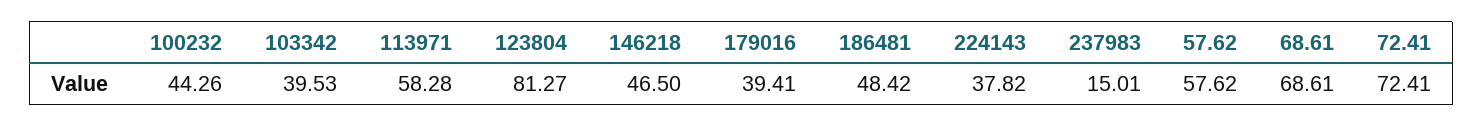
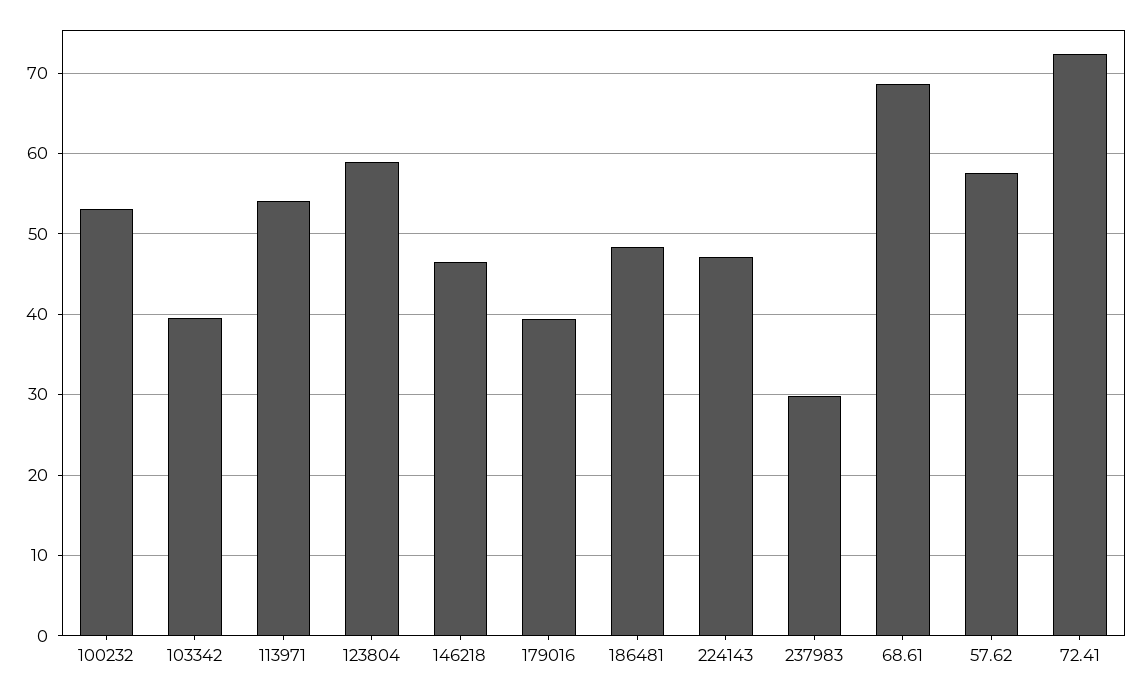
100232: 44.26 -> 53
113971: 58.28 -> 54
123804: 81.27 -> 59
224143: 37.82 -> 47
237983: 15.01 -> 30

